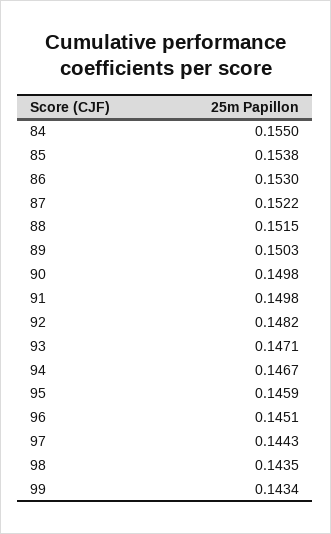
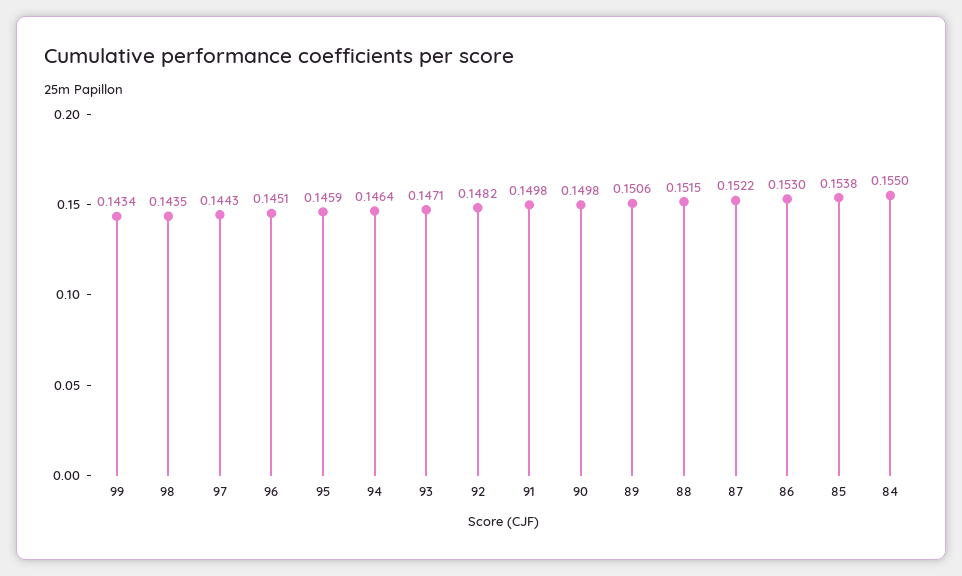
89: 0.1503 -> 0.1506
94: 0.1467 -> 0.1464

